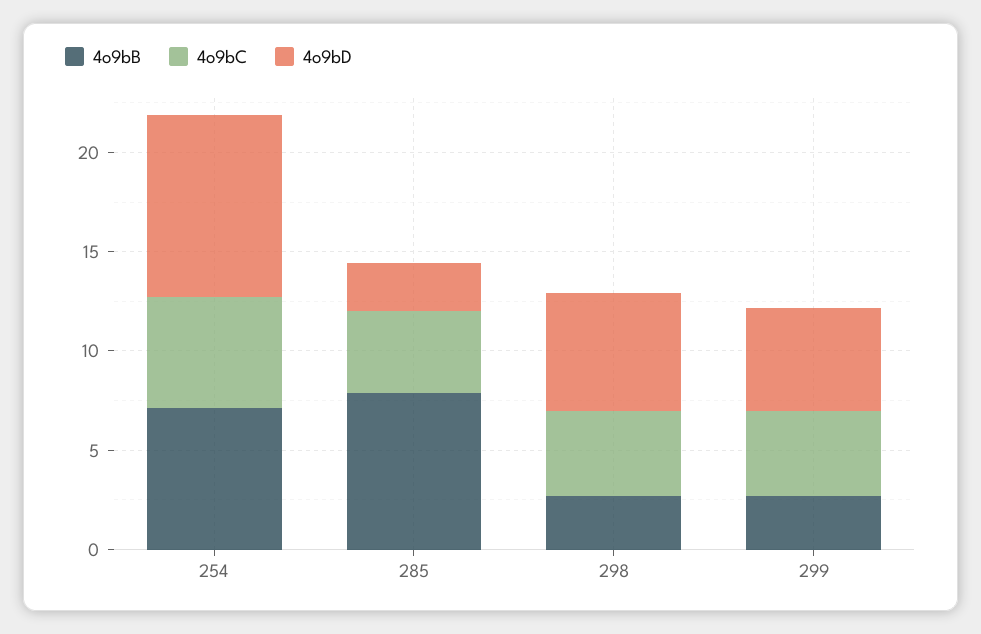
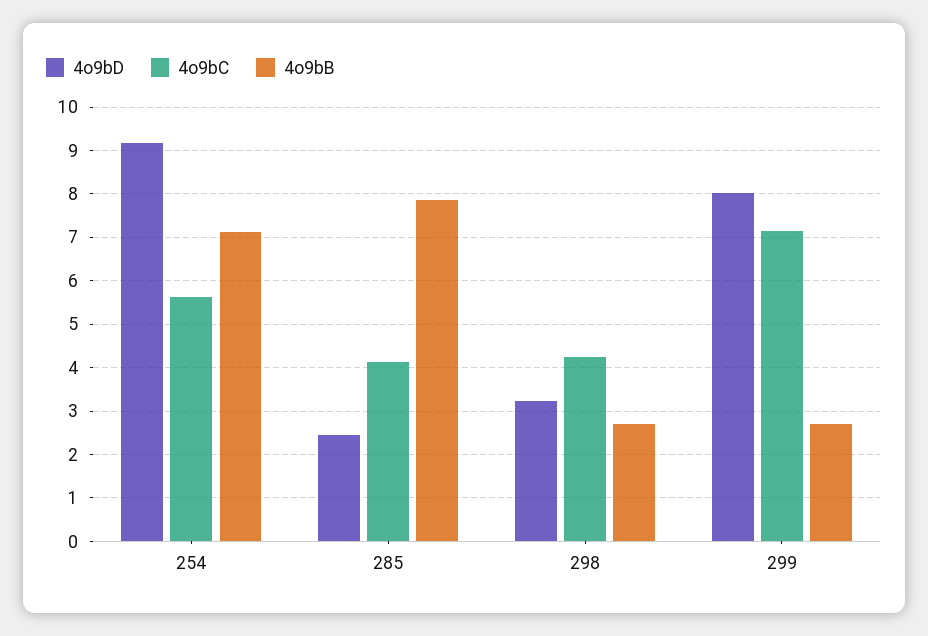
4o9bD, 298: 6 -> 3.2
4o9bC, 299: 4 -> 7.2
4o9bD, 299: 5 -> 8

